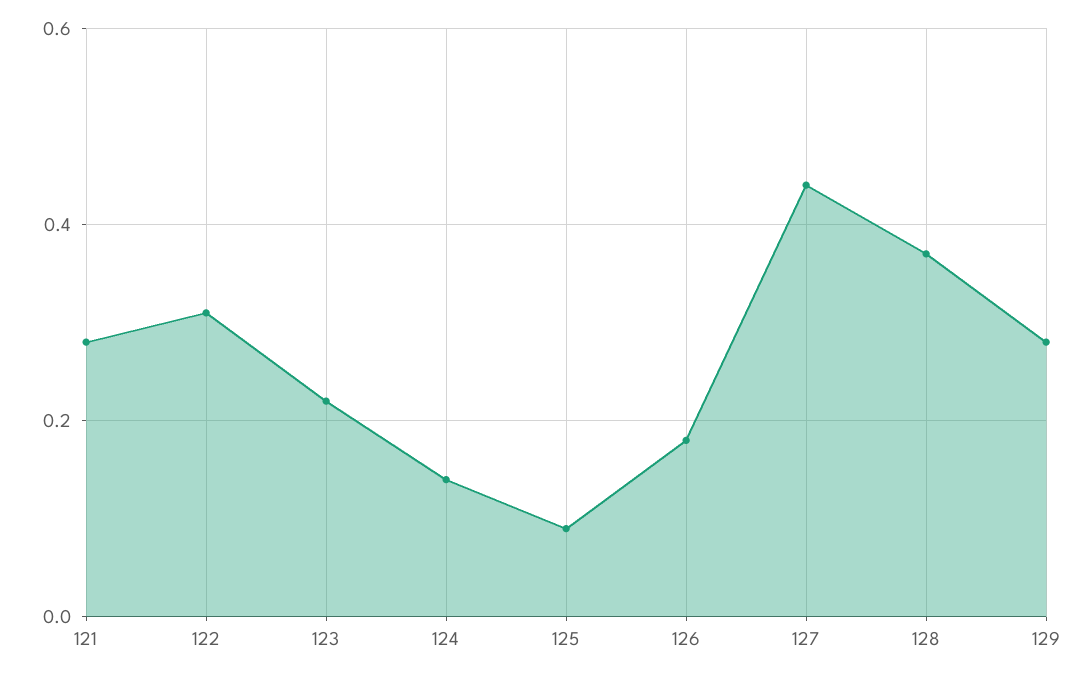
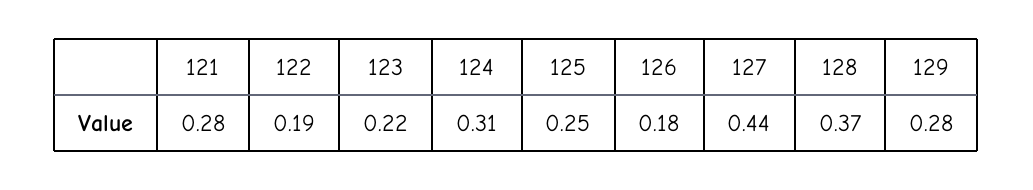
122: 0.3 -> 0.19
124: 0.15 -> 0.31
125: 0.1 -> 0.25

